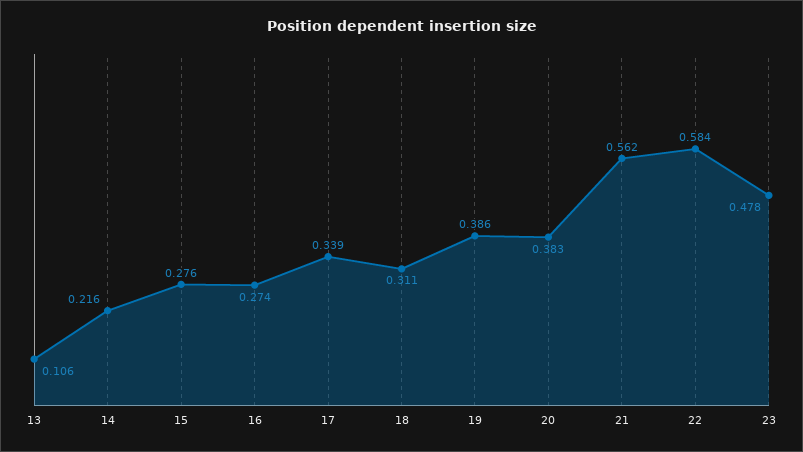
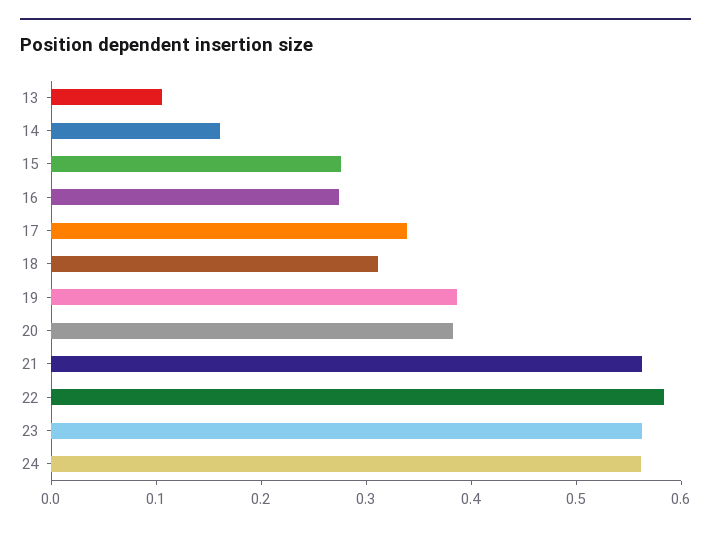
14: 0.216 -> 0.16
23: 0.478 -> 0.56
24: none -> 0.56

